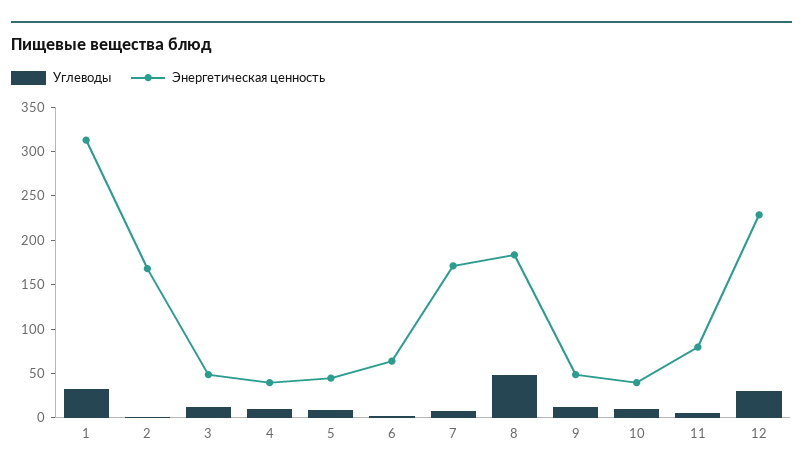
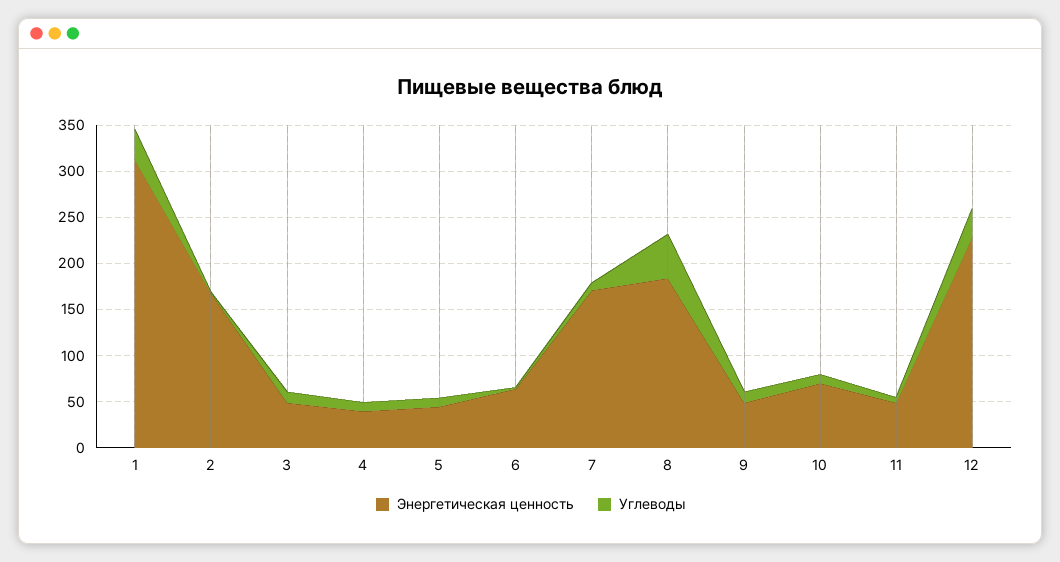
Энергетическая ценность, 10: 40 -> 70
Энергетическая ценность, 11: 80 -> 50

